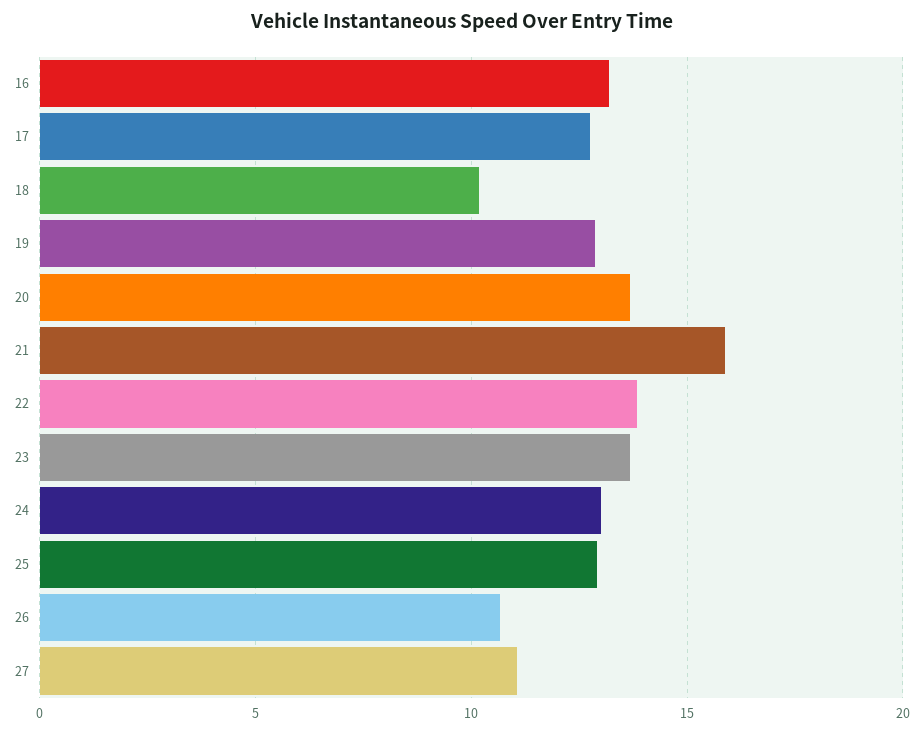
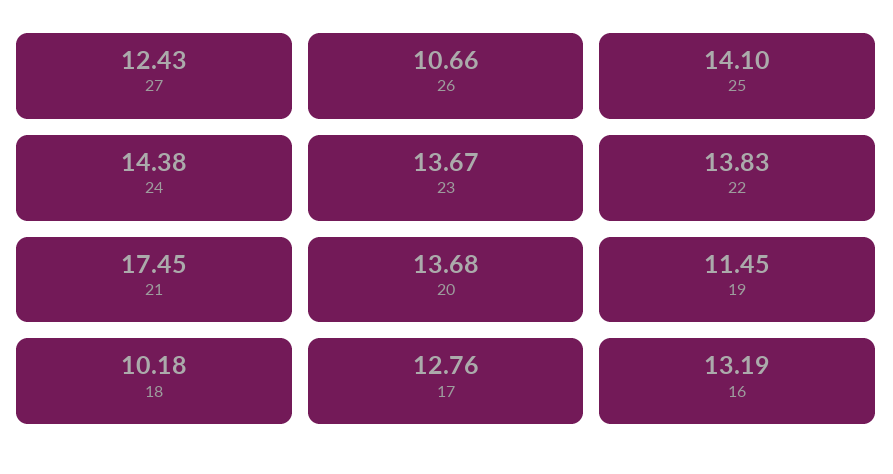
19: 13 -> 11.45
21: 16 -> 17.45
24: 13 -> 14.38
25: 13 -> 14.1
27: 11 -> 12.43

